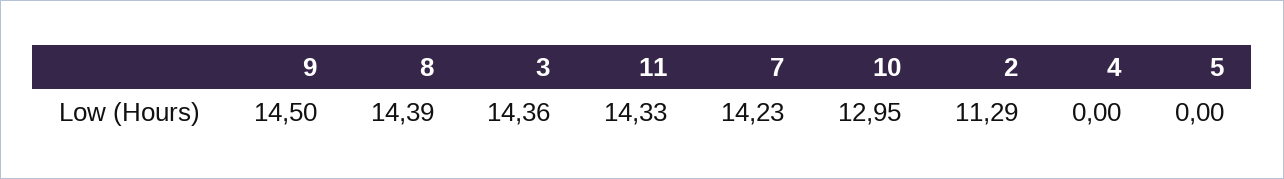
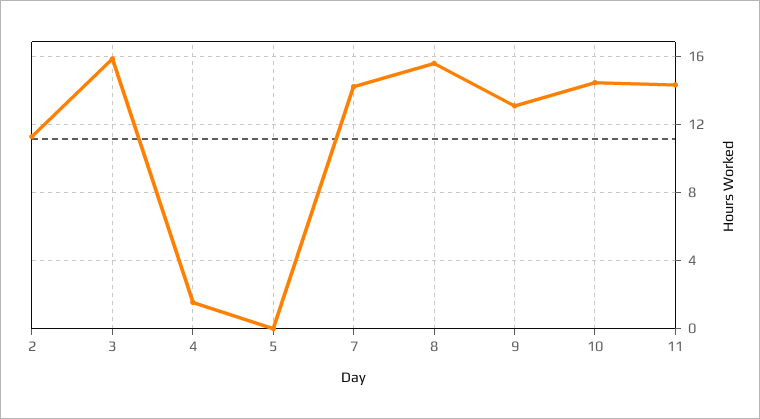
9: 14.5 -> 13
8: 14.39 -> 15.5
3: 14.36 -> 16
10: 12.95 -> 14.5
4: 0 -> 1.5

